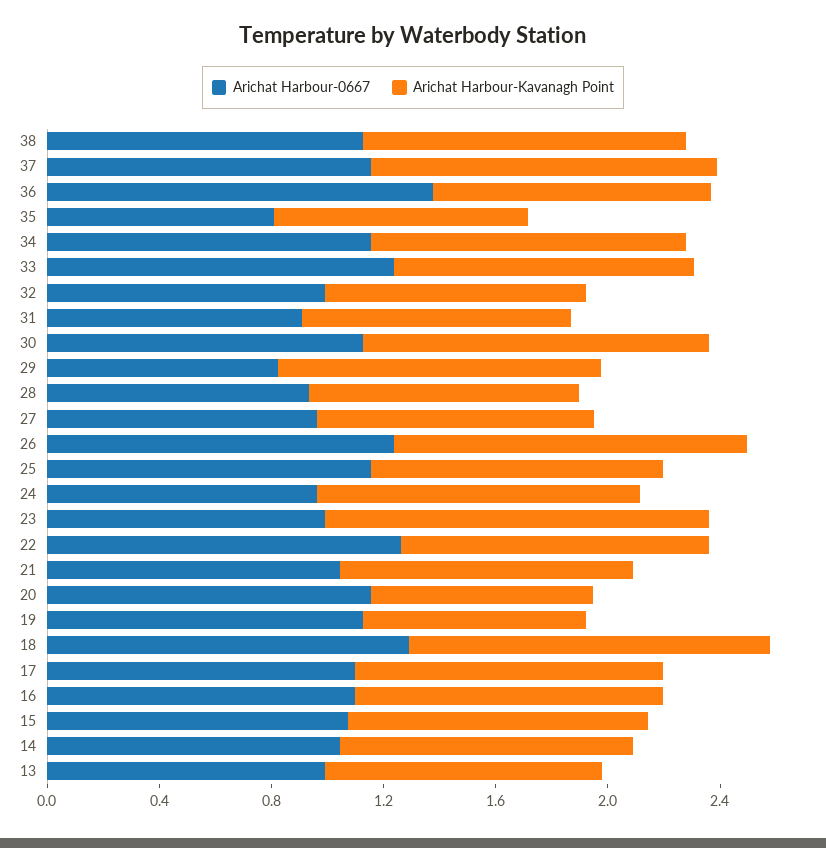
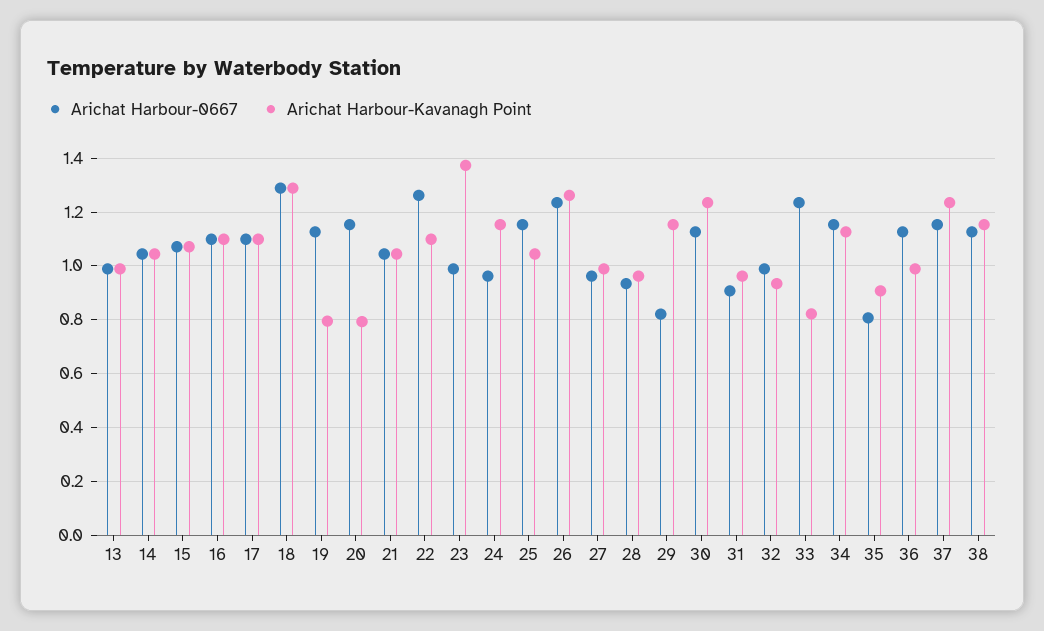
Arichat Harbour-0667, 36: 1.4 -> 1.125
Arichat Harbour-Kavanagh Point, 33: 1.1 -> 0.825

